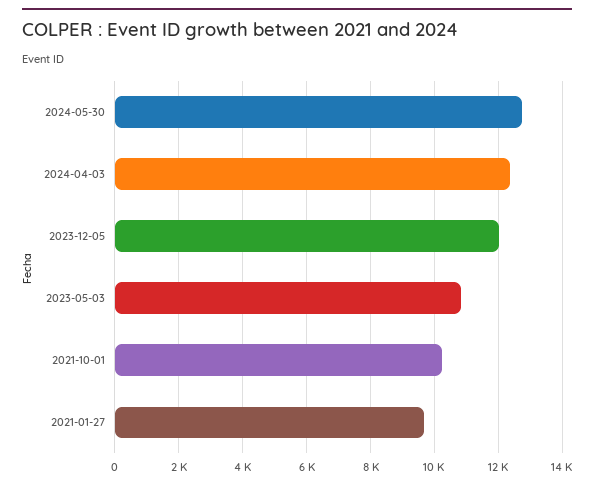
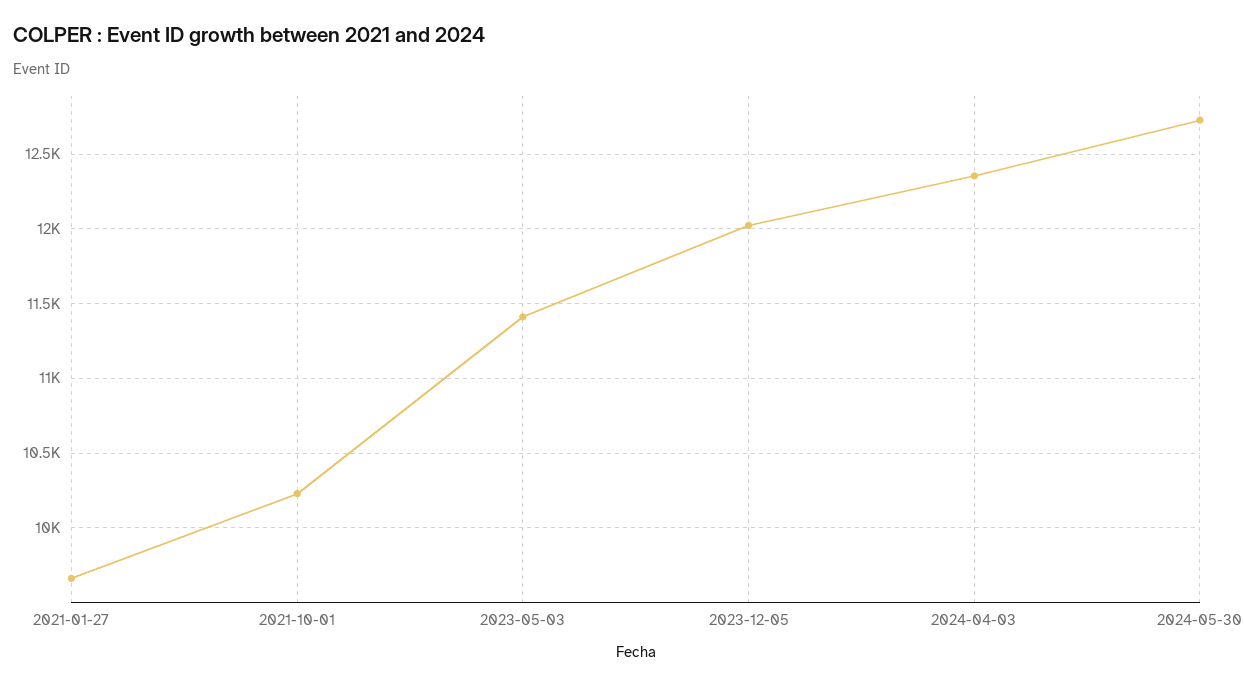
2023-05-03: 10800 -> 11400

